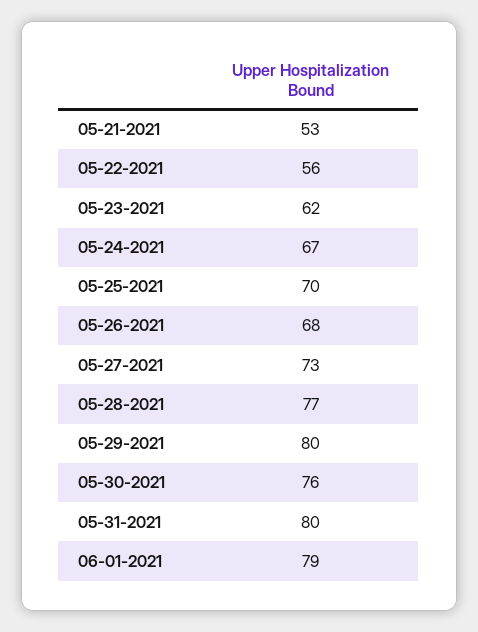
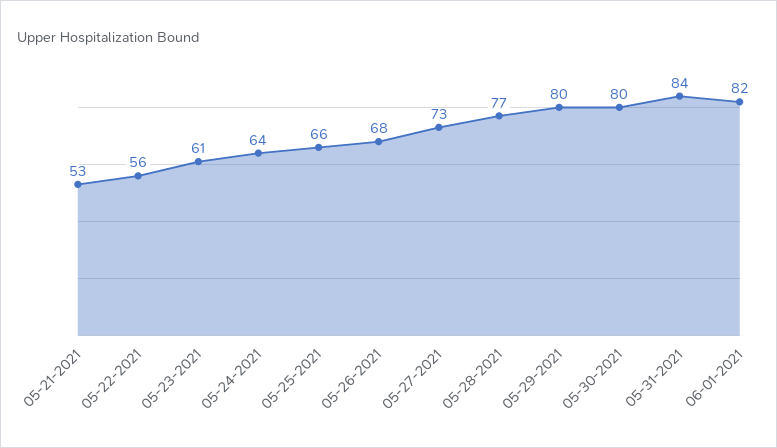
05-23-2021: 62 -> 61
05-24-2021: 67 -> 64
05-25-2021: 70 -> 66
05-30-2021: 76 -> 80
05-31-2021: 80 -> 84
06-01-2021: 79 -> 82

